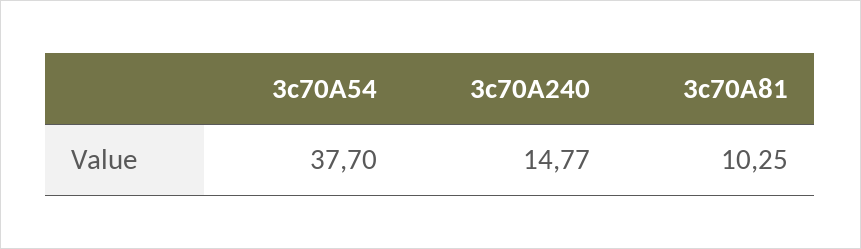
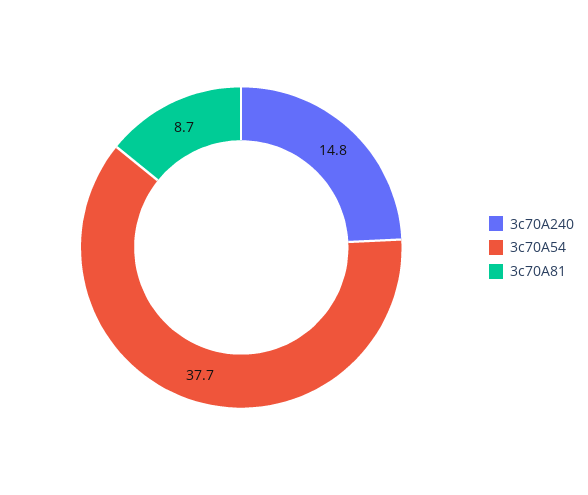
3c70A81: 10.25 -> 8.7

